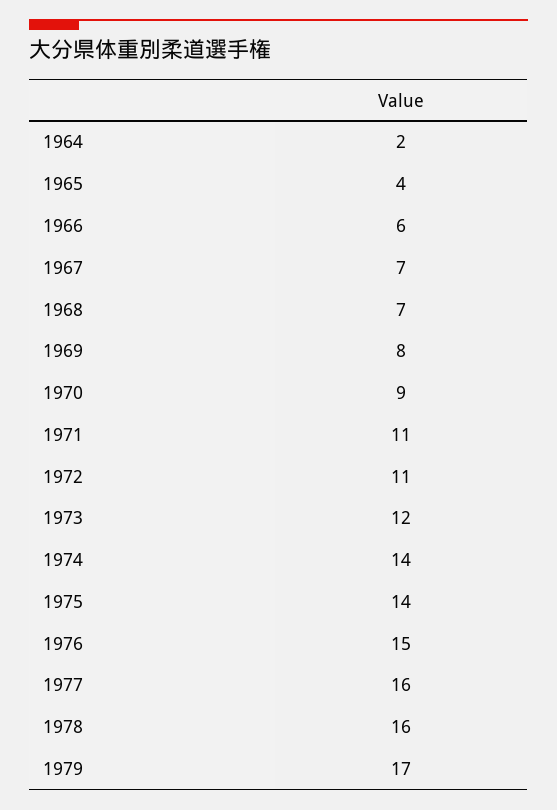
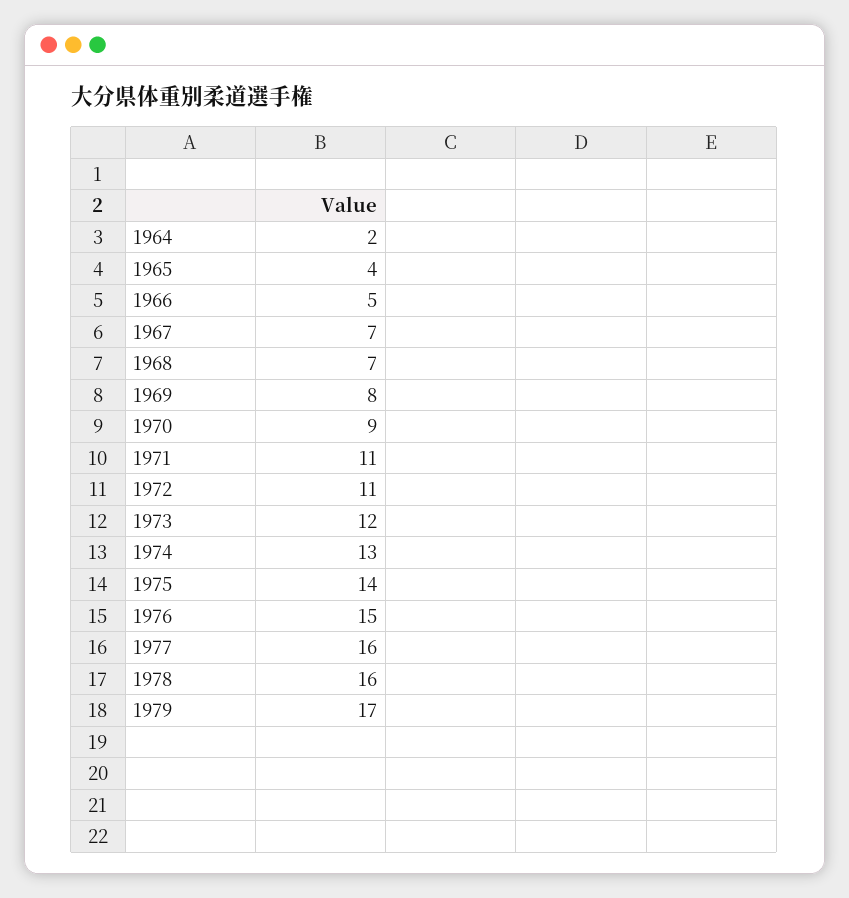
1966: 6 -> 5
1974: 14 -> 13

